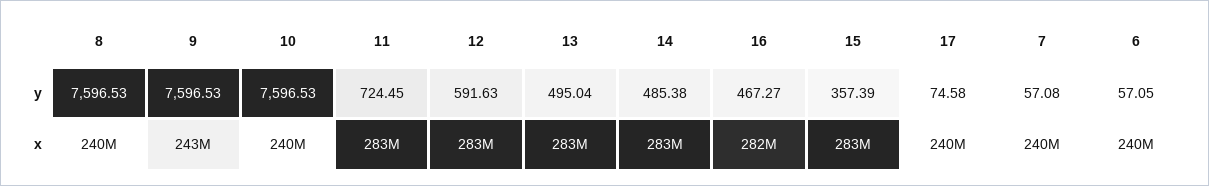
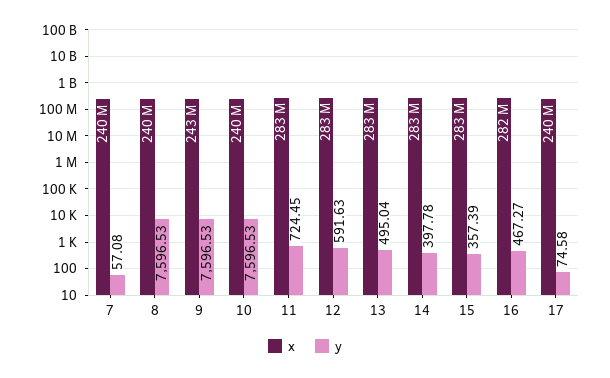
y, 14: 485.38 -> 397.78
y, 6: 57.05 -> none
x, 6: 240000000 -> none

